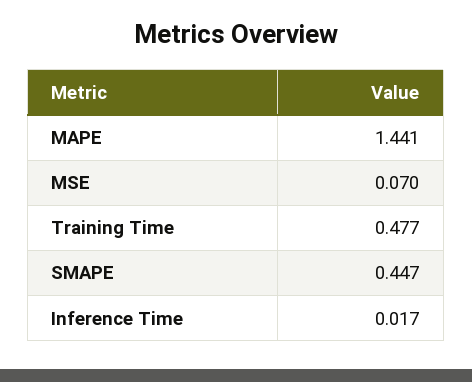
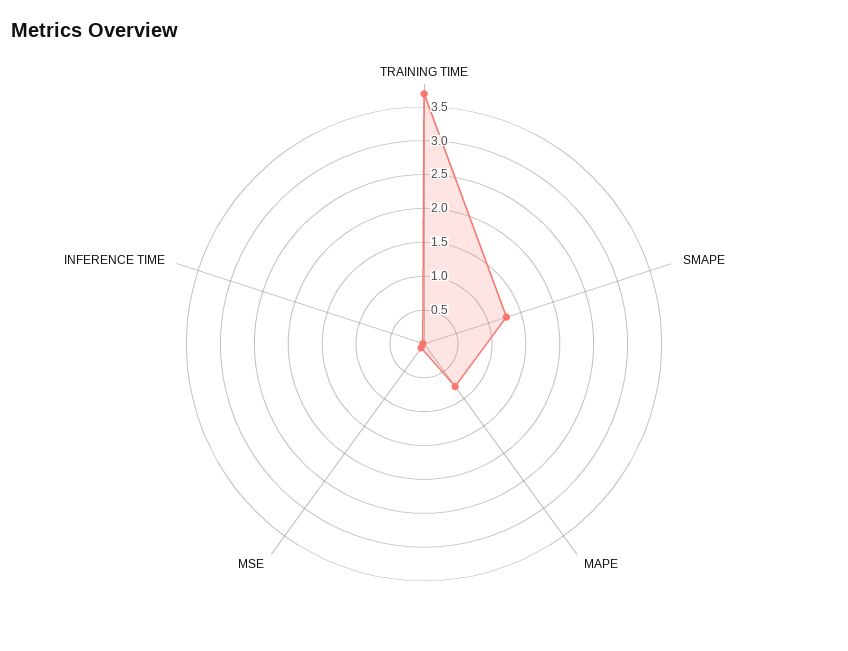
MAPE: 1.441 -> 0.75
Training Time: 0.477 -> 3.75
SMAPE: 0.447 -> 1.25

